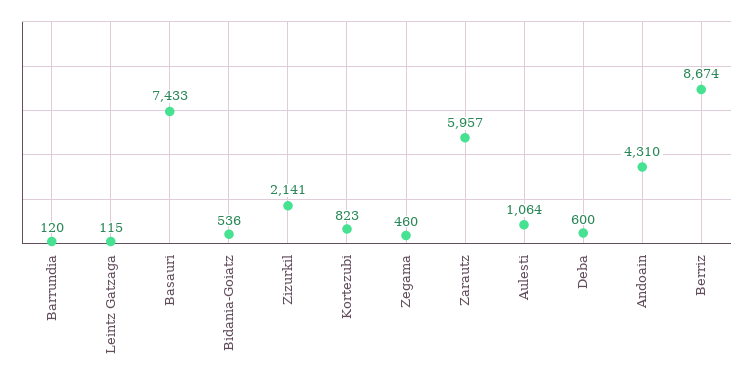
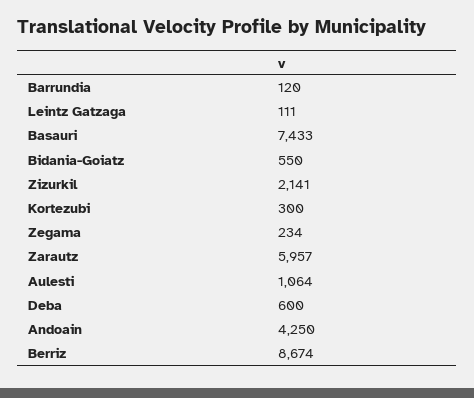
Leintz Gatzaga: 115 -> 111
Bidania-Goiatz: 536 -> 550
Kortezubi: 823 -> 300
Zegama: 460 -> 234
Andoain: 4310 -> 4250

